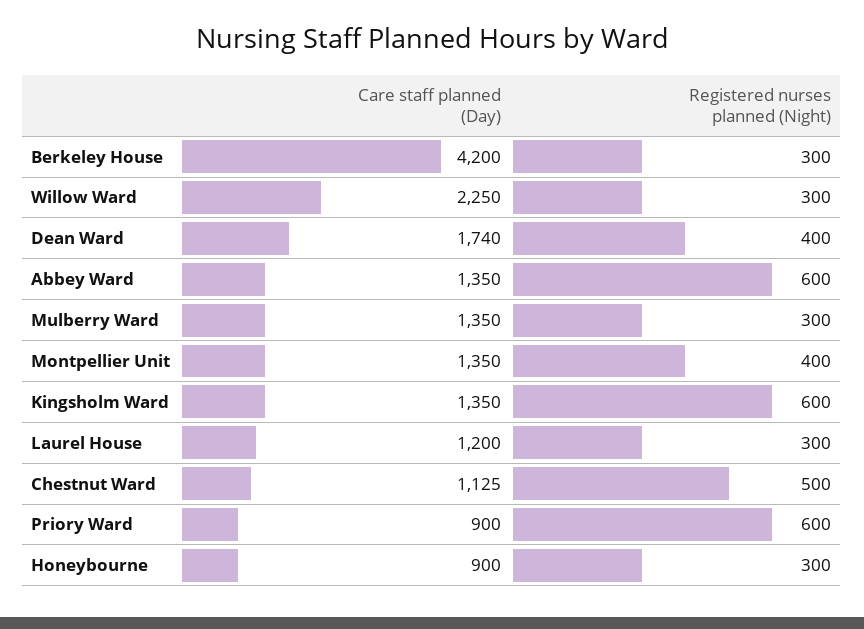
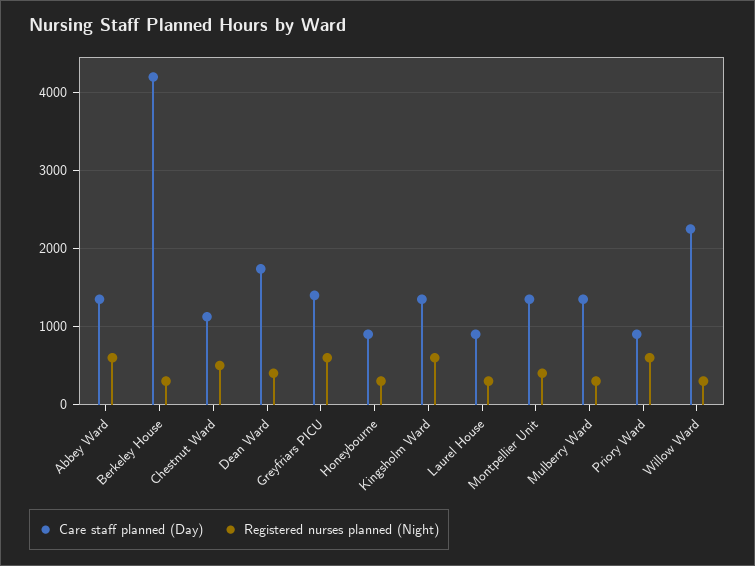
Care staff planned (Day), Laurel House: 1200 -> 900
Care staff planned (Day), Greyfriars PICU: none -> 1400
Registered nurses planned (Night), Greyfriars PICU: none -> 600

